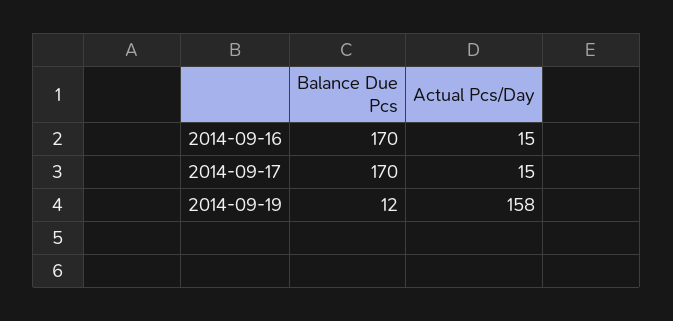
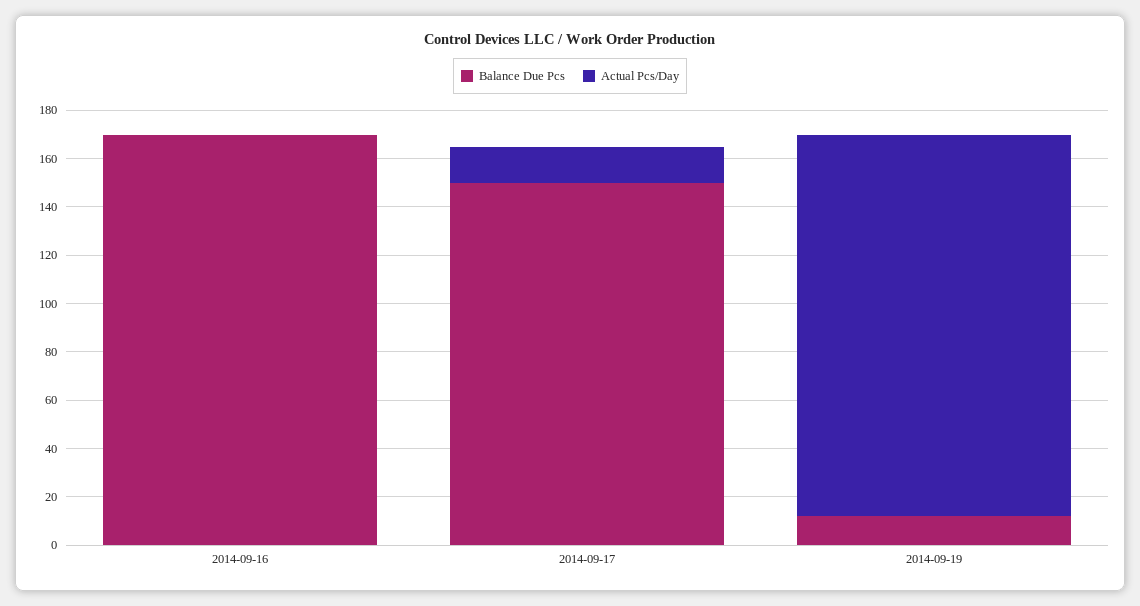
Actual Pcs/Day, 2014-09-16: 15 -> 0
Balance Due Pcs, 2014-09-17: 170 -> 150

